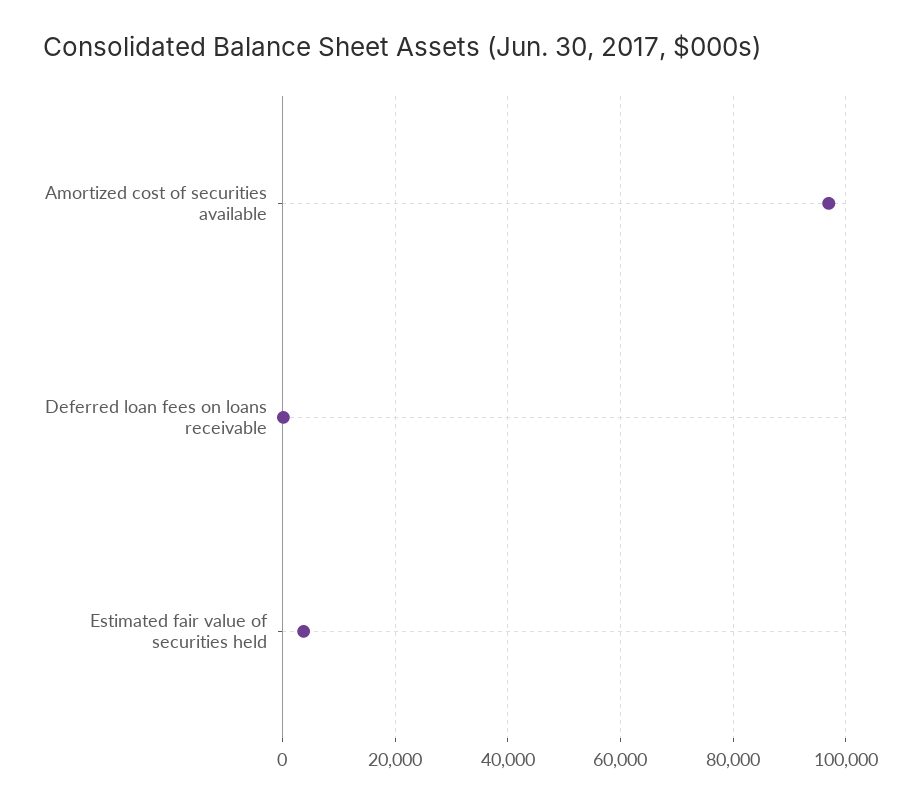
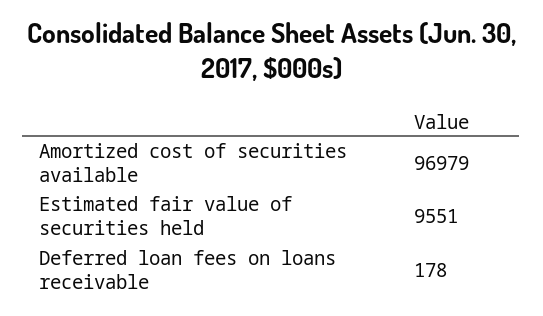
Estimated fair value of securities held: 4000 -> 9551

